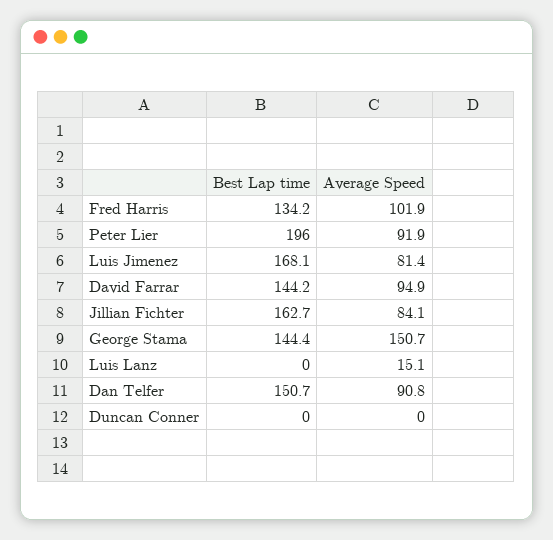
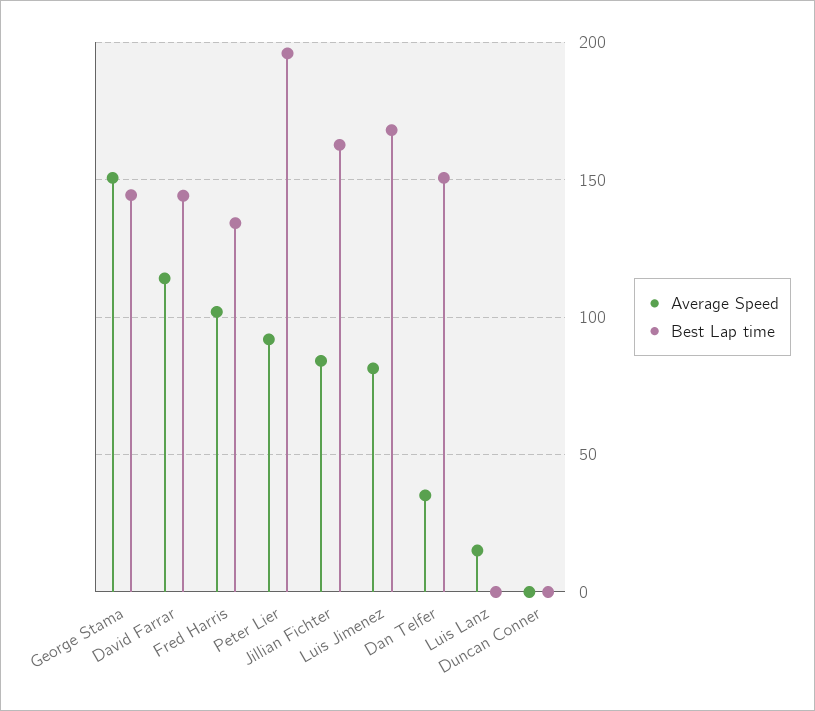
Average Speed, David Farrar: 94.9 -> 115
Average Speed, Dan Telfer: 90.8 -> 35

